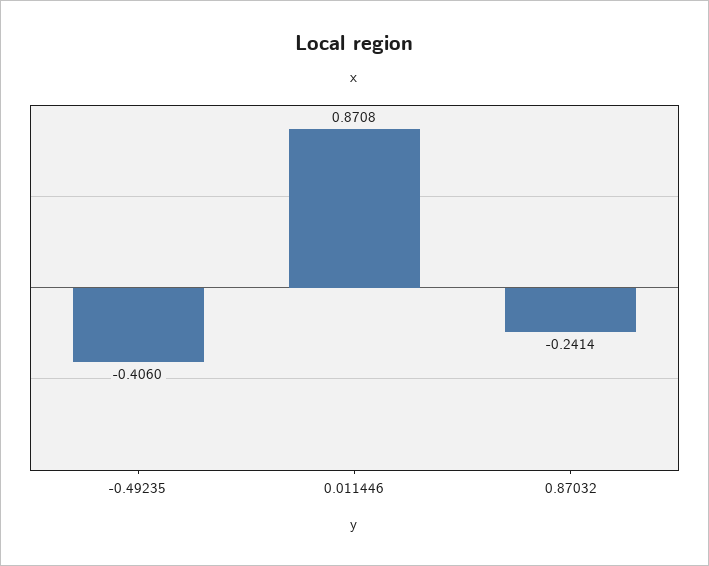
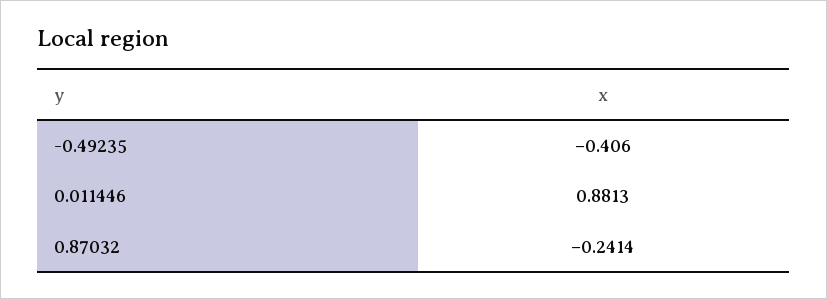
0.011446: 0.8708 -> 0.8813

